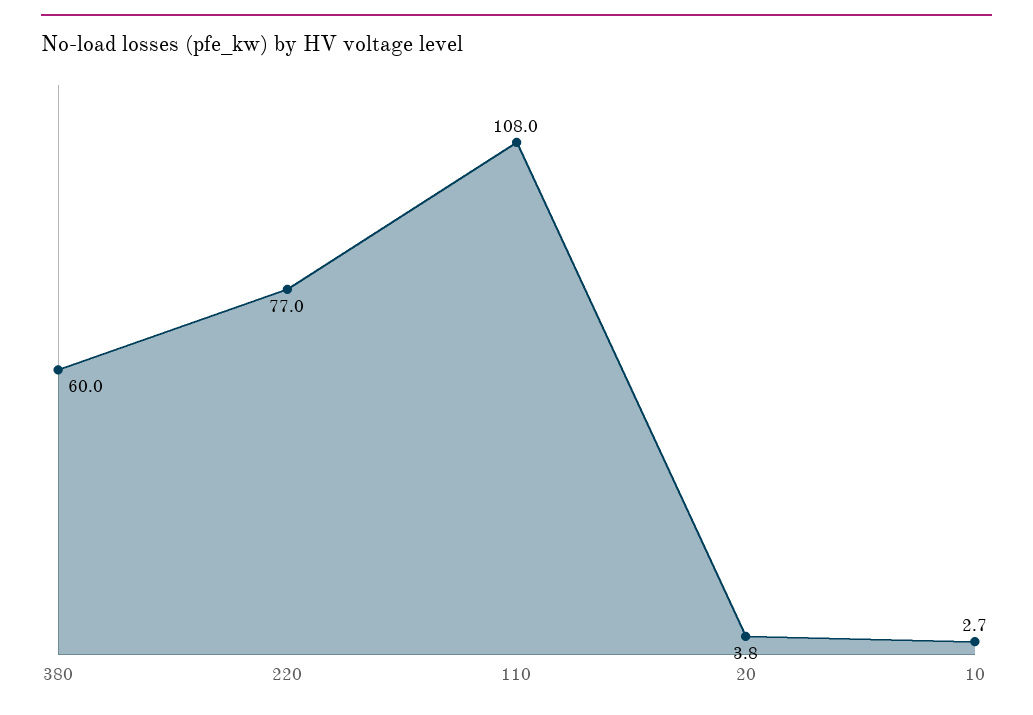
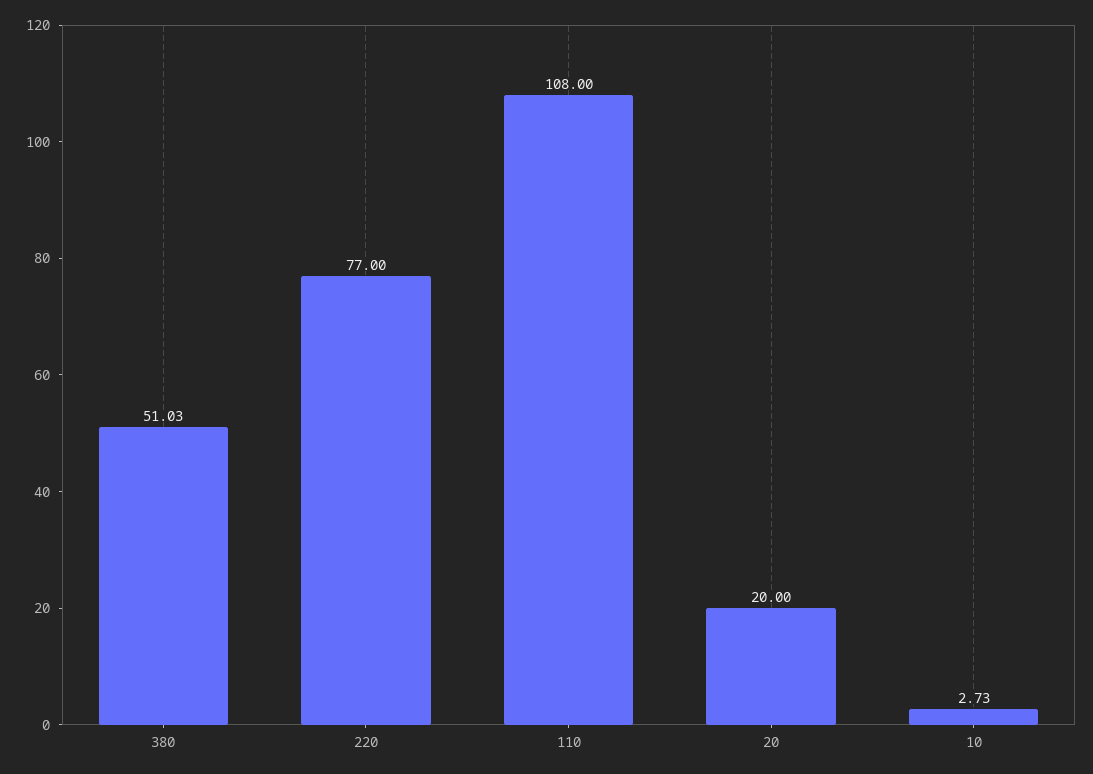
380: 60 -> 51.03
20: 3.8 -> 20

